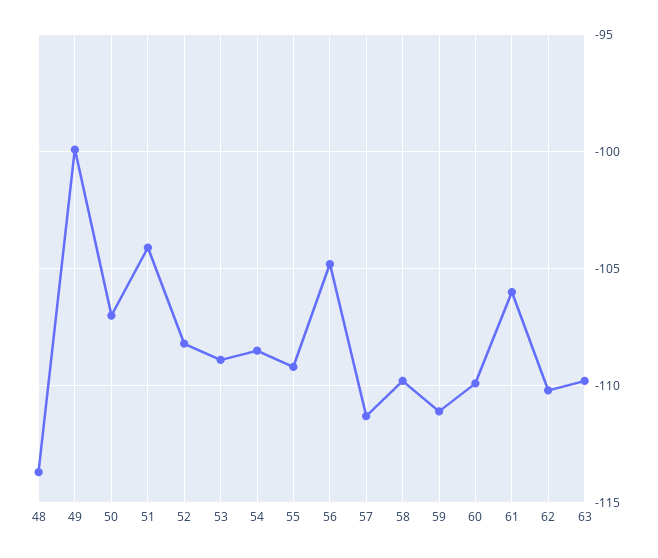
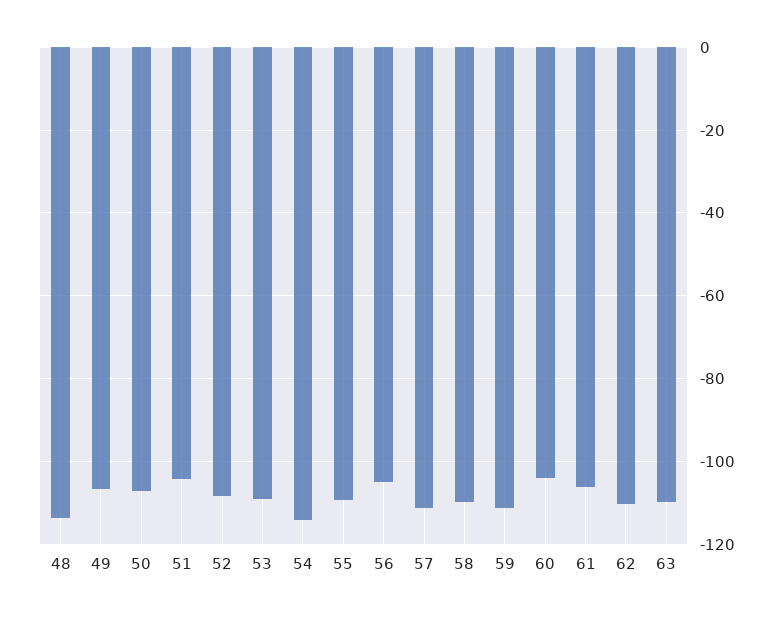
49: -100 -> -106
54: -108.5 -> -114
60: -110 -> -104

